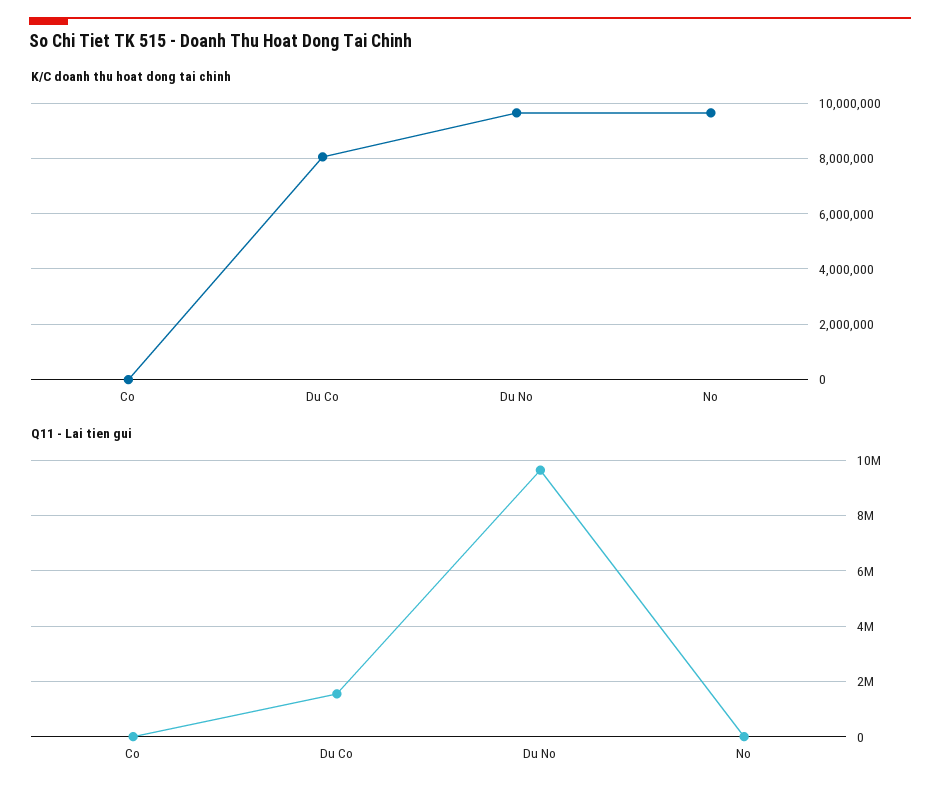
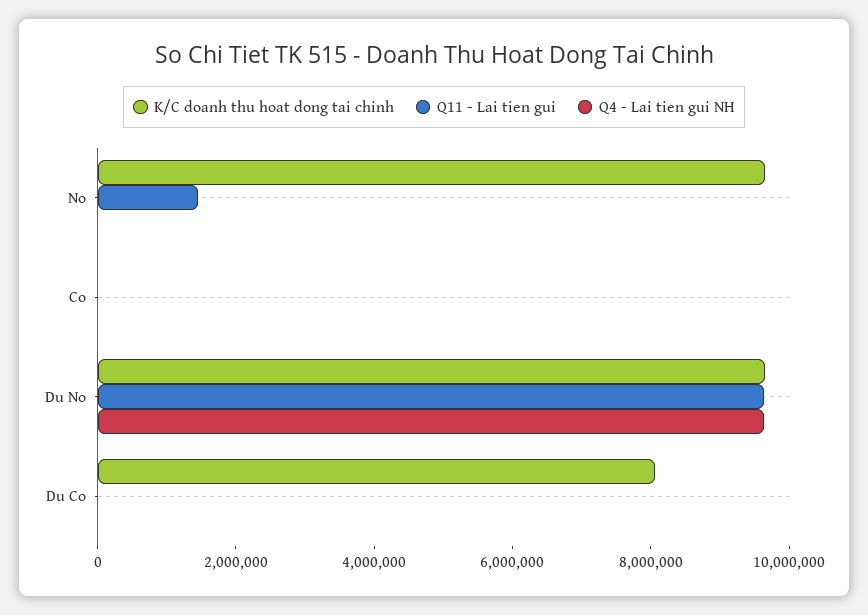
Q11 - Lai tien gui, Du Co: 1500000 -> 0
Q11 - Lai tien gui, No: 0 -> 1500000
Q4 - Lai tien gui NH, No: none -> 0
Q4 - Lai tien gui NH, Co: none -> 0
Q4 - Lai tien gui NH, Du No: none -> 9500000
Q4 - Lai tien gui NH, Du Co: none -> 0

